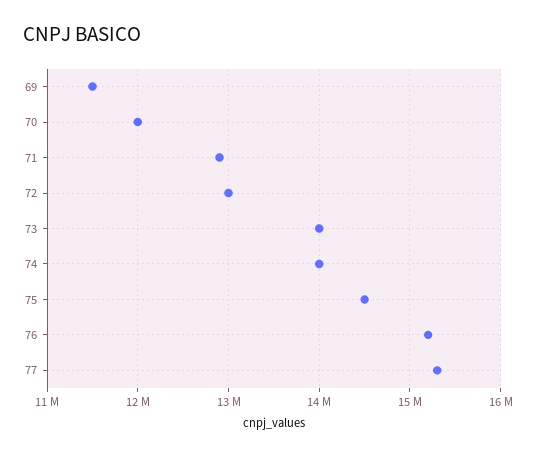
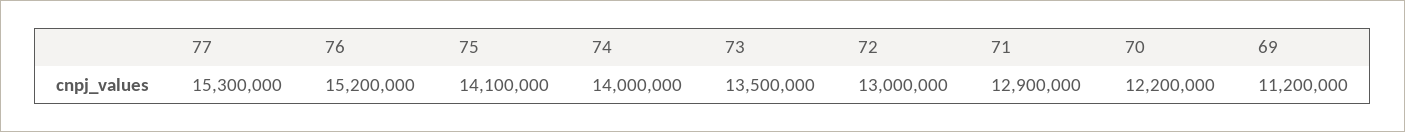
69: 11500000 -> 11200000
70: 12000000 -> 12200000
73: 14000000 -> 13500000
75: 14500000 -> 14100000

